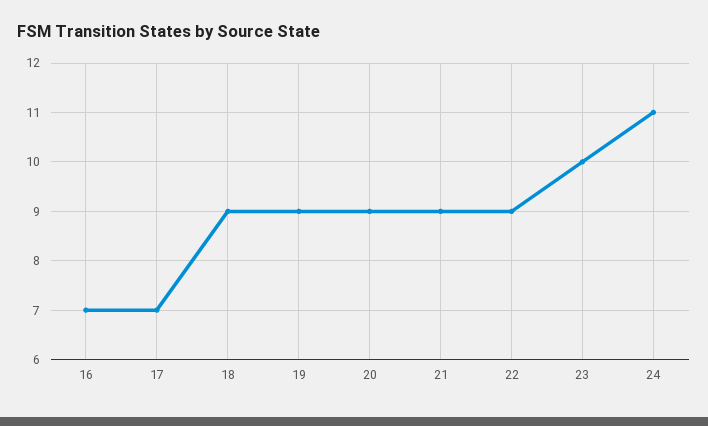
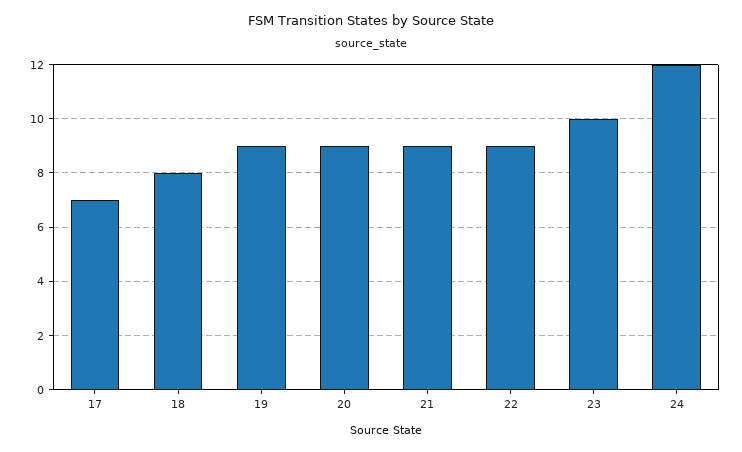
16: 7 -> none
18: 9 -> 8
24: 11 -> 12

